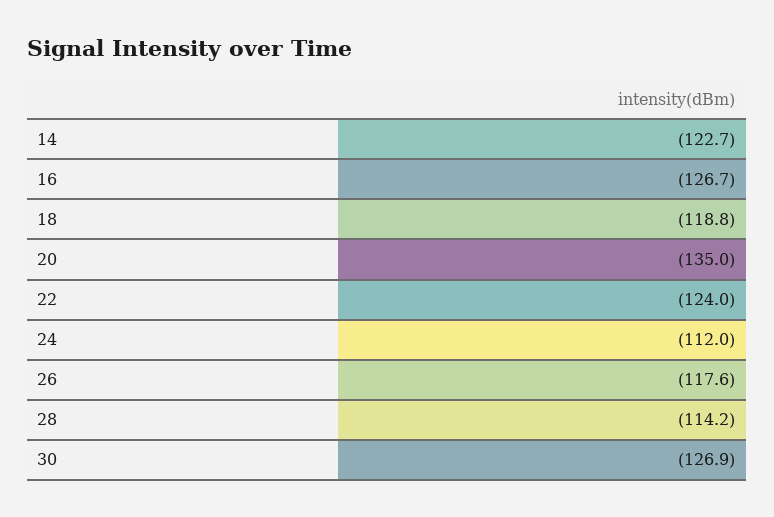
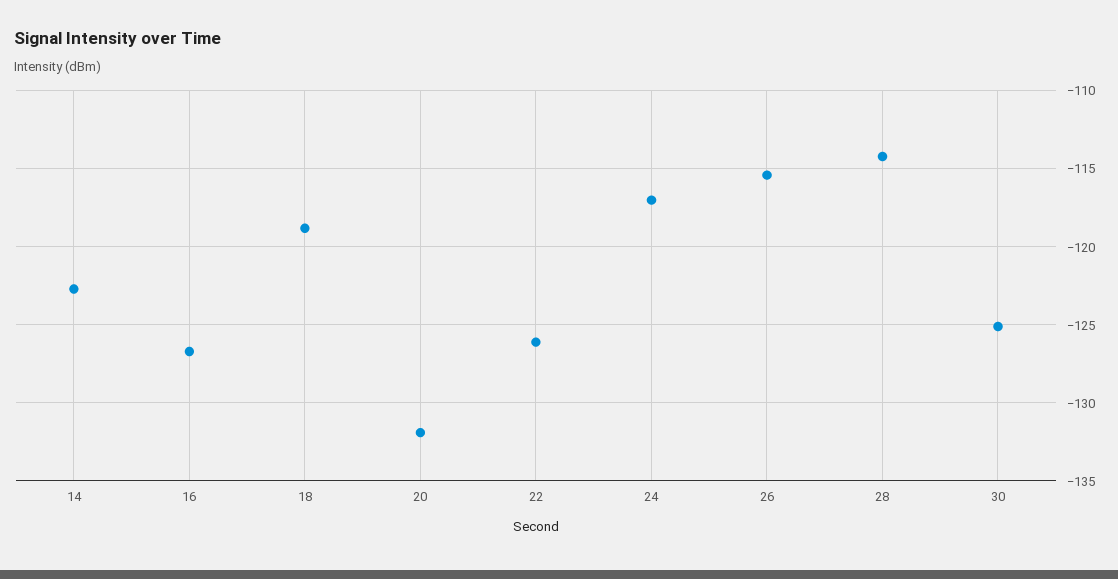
20: -135 -> -132
22: -124 -> -126
24: -112 -> -117
26: -117.6 -> -115.5
30: -126.9 -> -125

